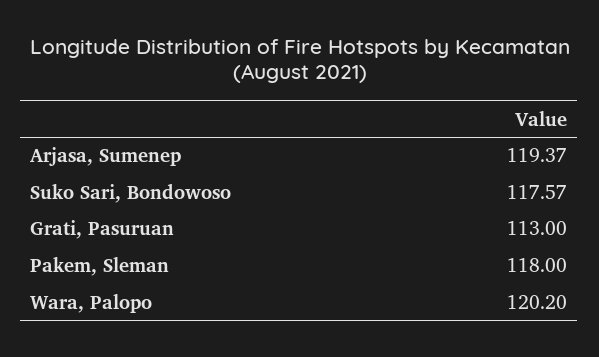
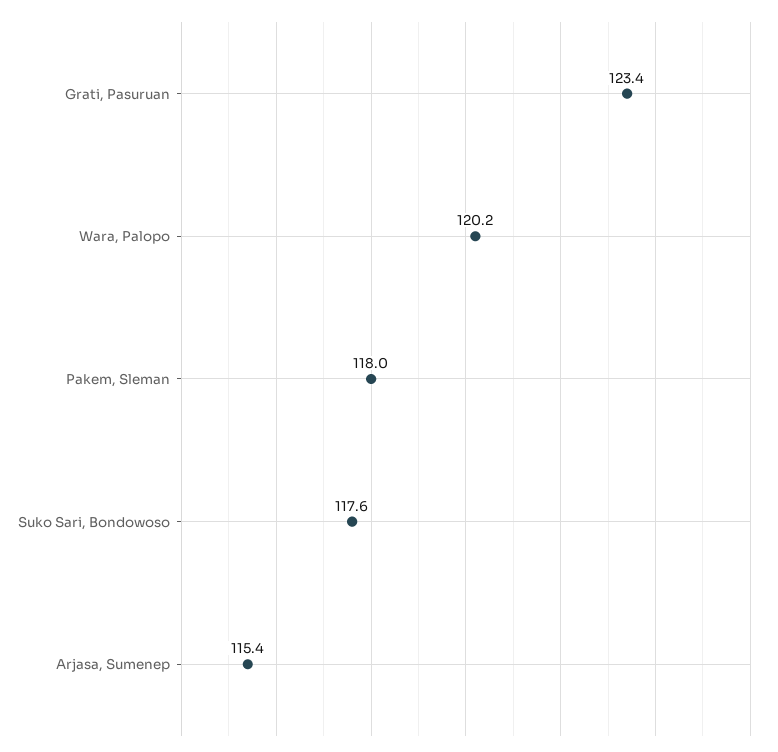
Arjasa, Sumenep: 119.37 -> 115.4
Grati, Pasuruan: 113 -> 123.4

